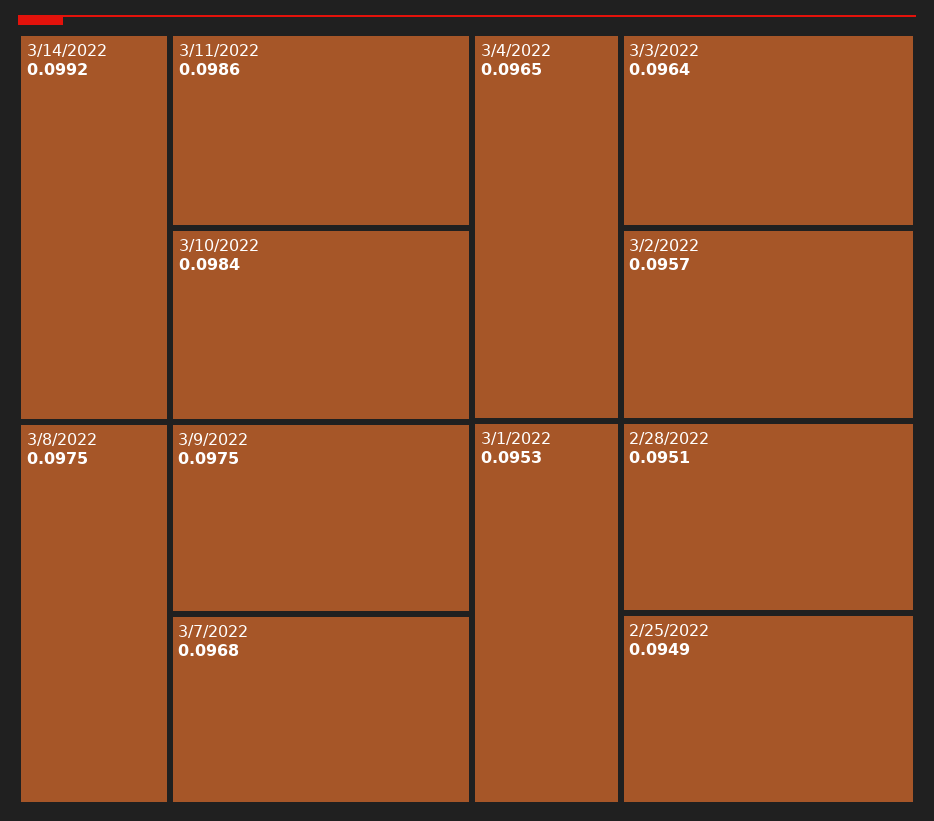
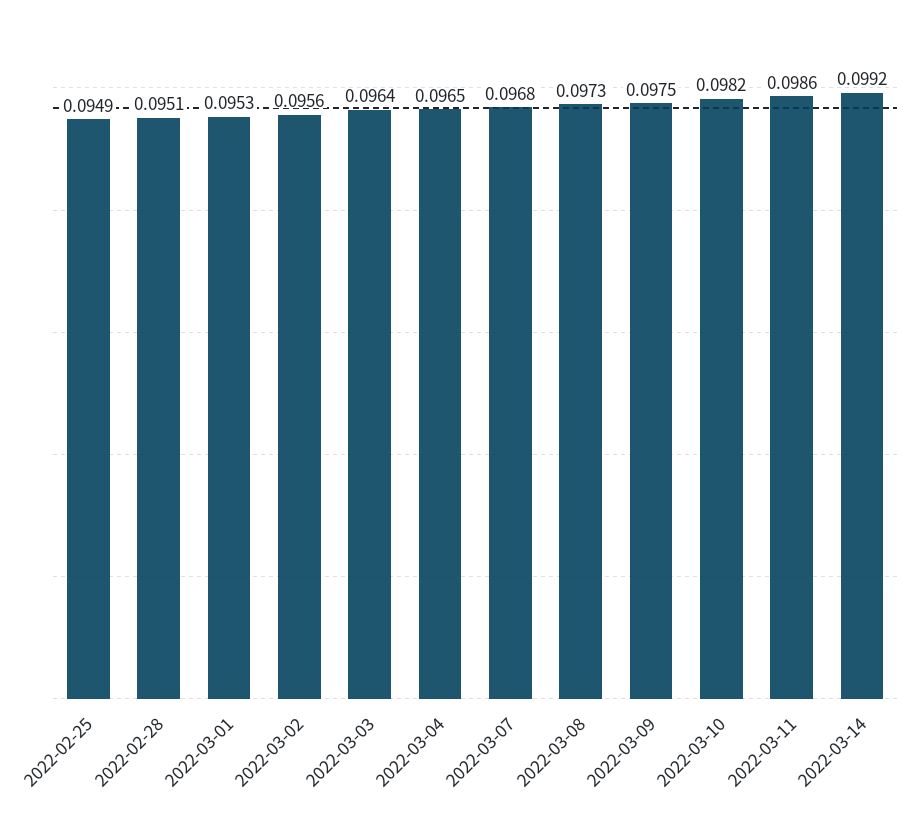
3/10/2022: 0.0984 -> 0.0982
3/8/2022: 0.0975 -> 0.0973
3/2/2022: 0.0957 -> 0.0956

